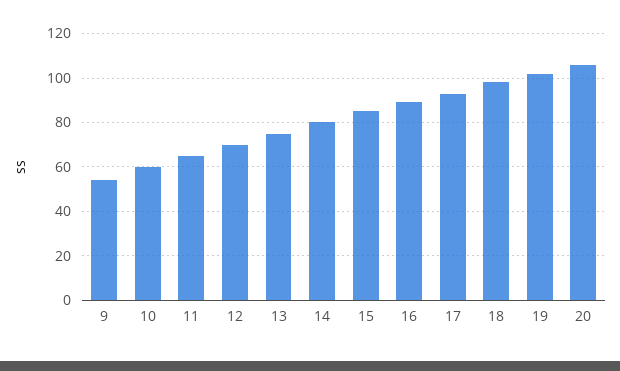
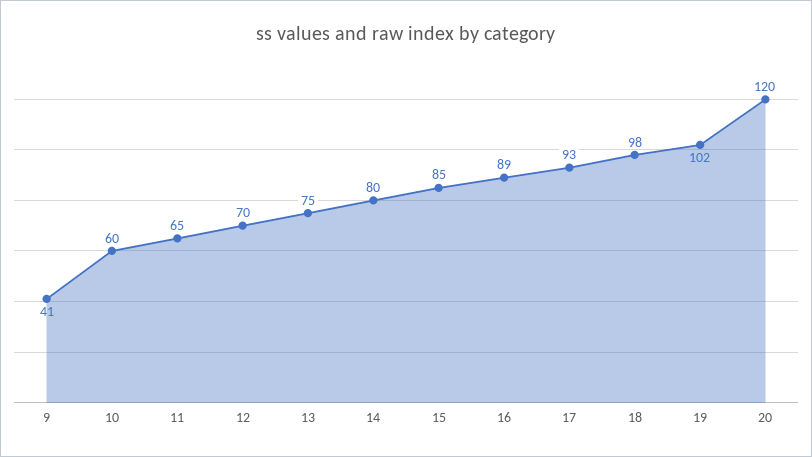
9: 55 -> 41
20: 105 -> 120

